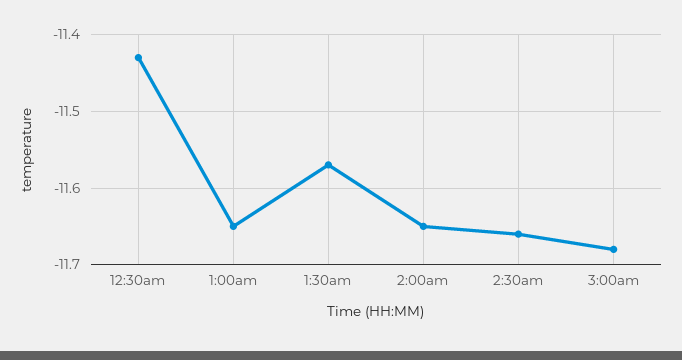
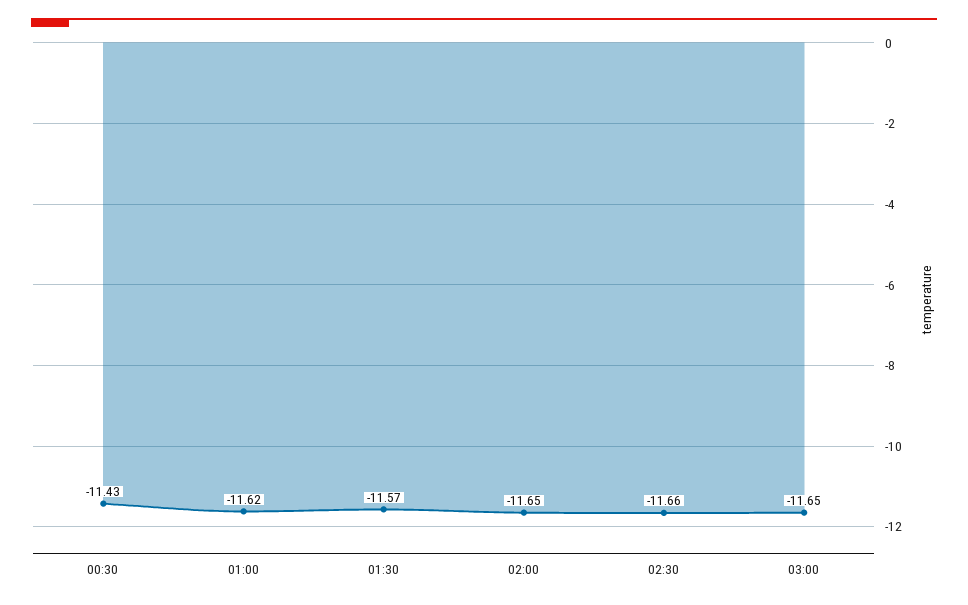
1:00am: -11.65 -> -11.62
3:00am: -11.68 -> -11.65

